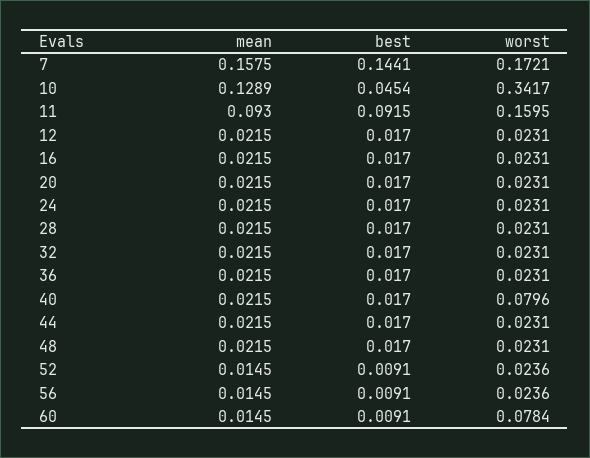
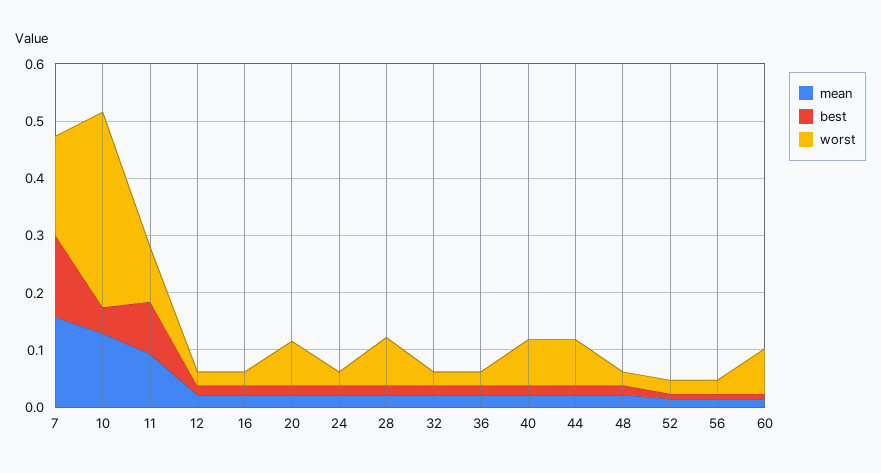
worst, 11: 0.1595 -> 0.1
worst, 20: 0.0231 -> 0.08
worst, 28: 0.0231 -> 0.08
worst, 44: 0.0231 -> 0.08

